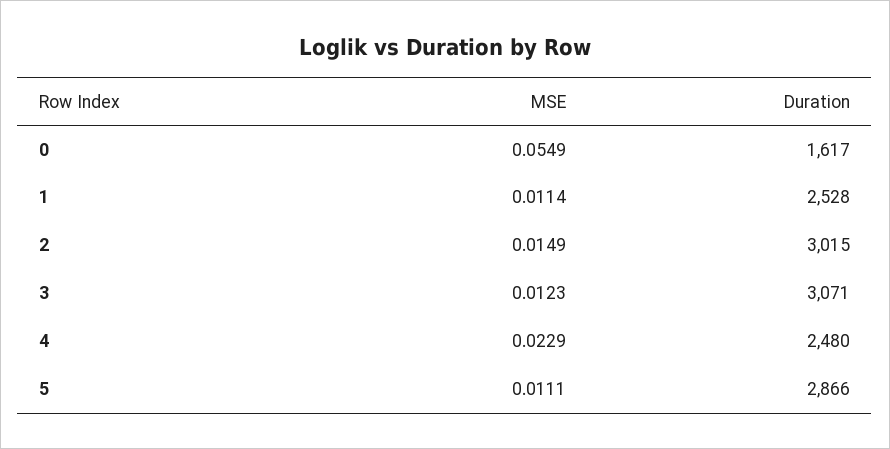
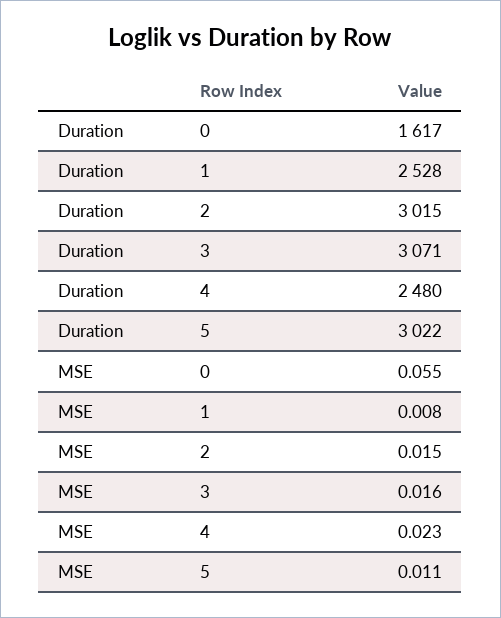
MSE, 1: 0.0114 -> 0.008
MSE, 3: 0.0123 -> 0.016
Duration, 5: 2866 -> 3022

